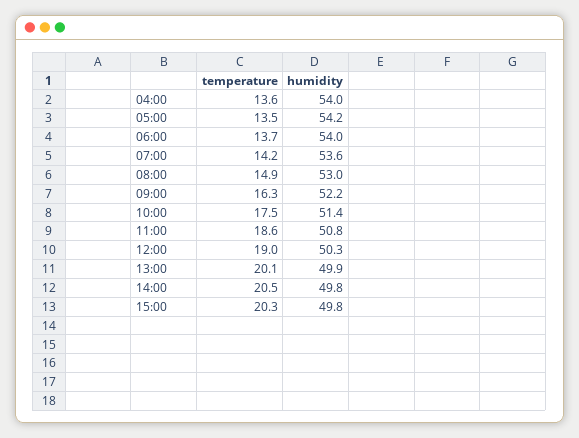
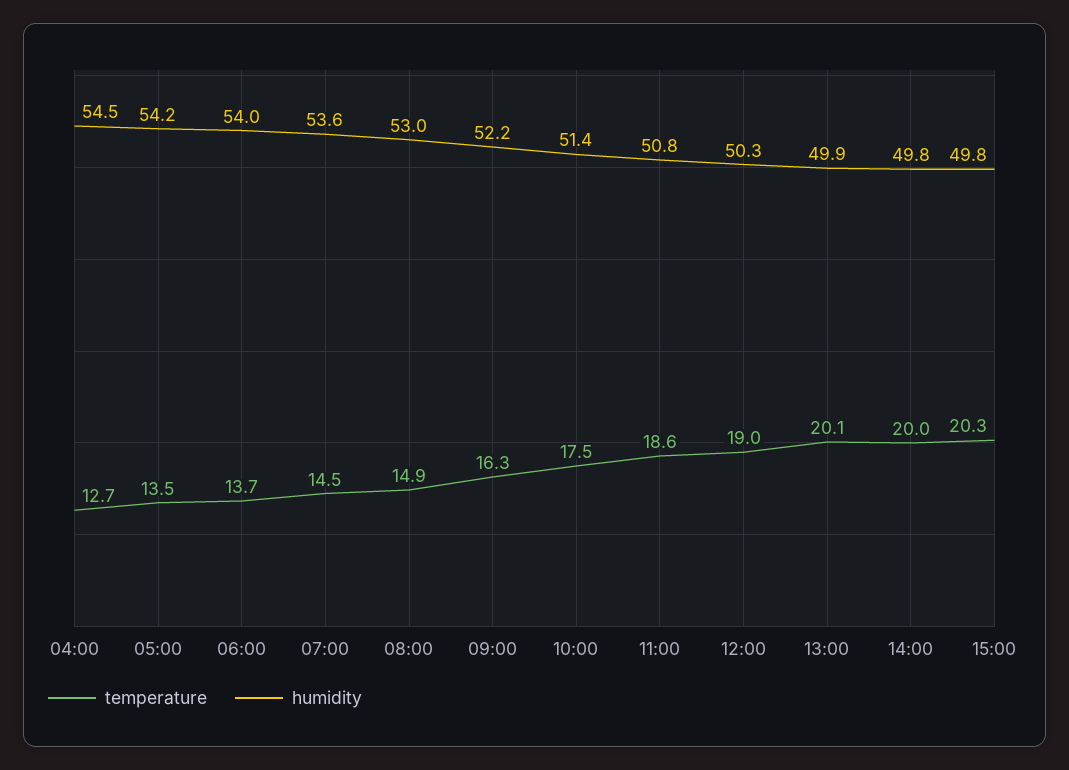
temperature, 04:00: 13.6 -> 12.7
humidity, 04:00: 54 -> 54.5
temperature, 07:00: 14.2 -> 14.5
temperature, 14:00: 20.5 -> 20

